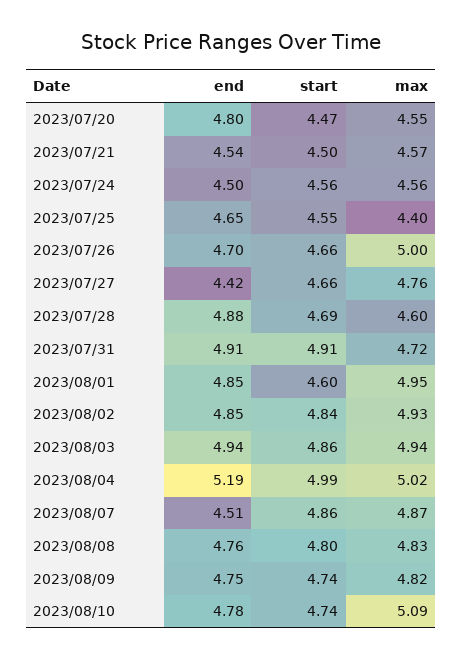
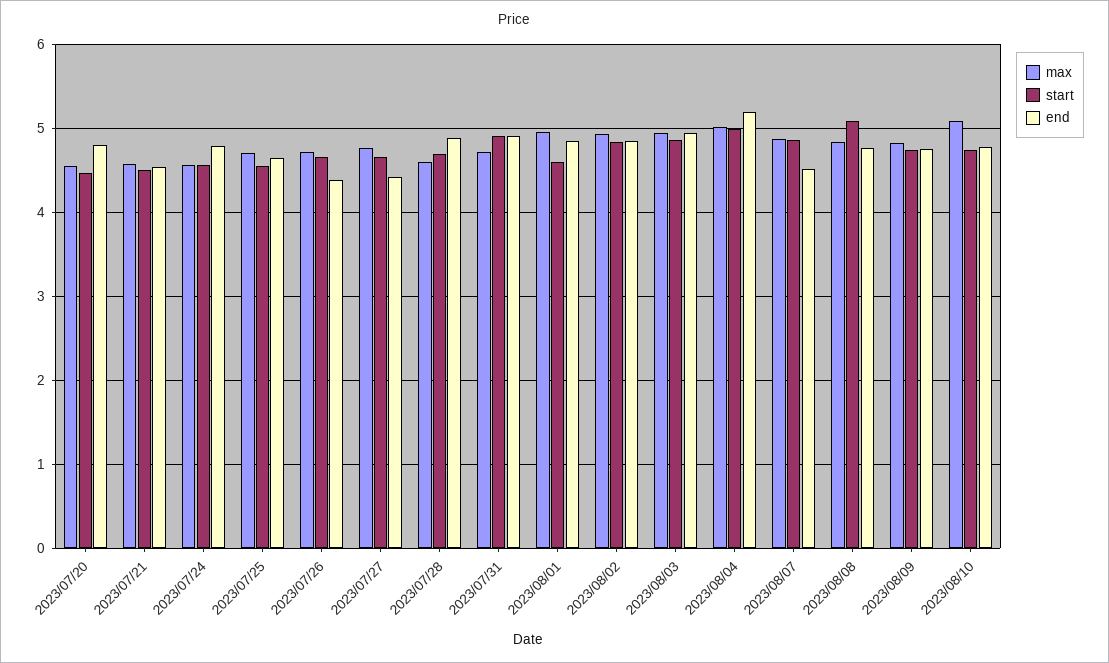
end, 2023/07/24: 4.5 -> 4.8
max, 2023/07/25: 4.4 -> 4.7
end, 2023/07/26: 4.7 -> 4.4
max, 2023/07/26: 5 -> 4.7
start, 2023/08/08: 4.8 -> 5.1

